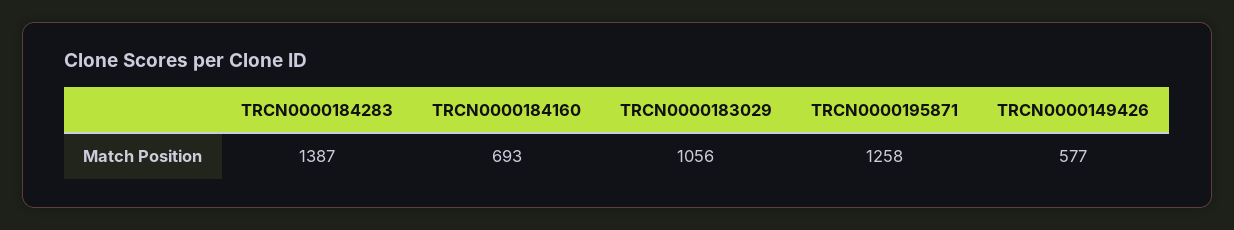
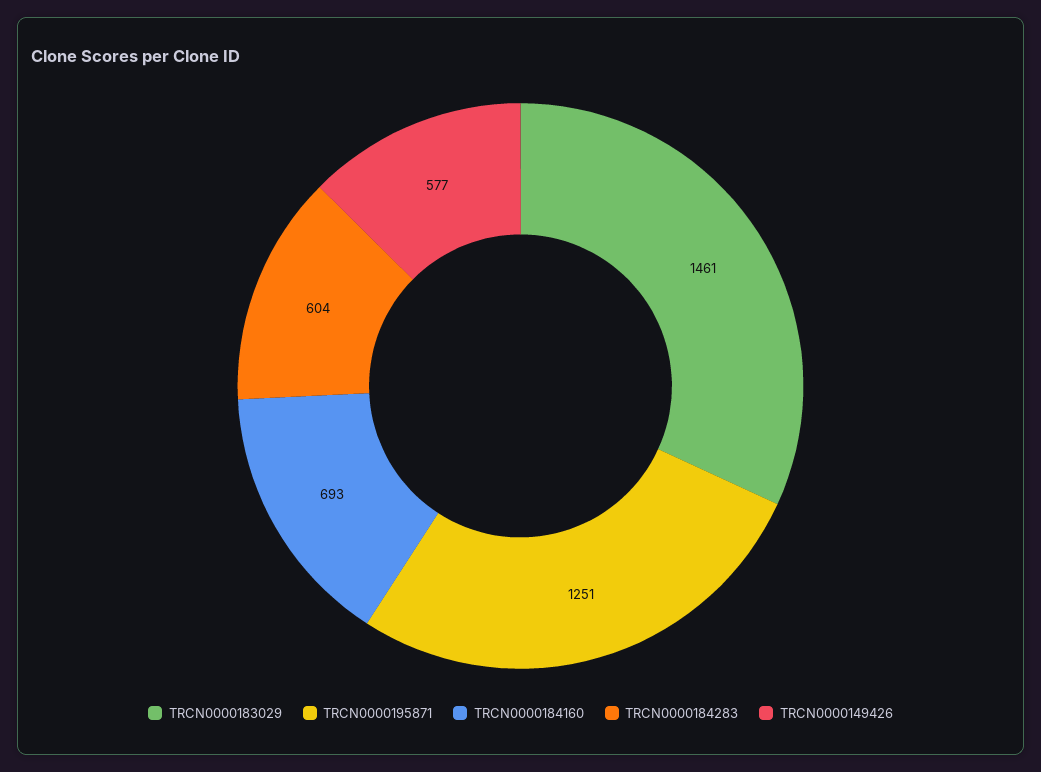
TRCN0000184283: 1387 -> 604
TRCN0000183029: 1056 -> 1461
TRCN0000195871: 1258 -> 1251

